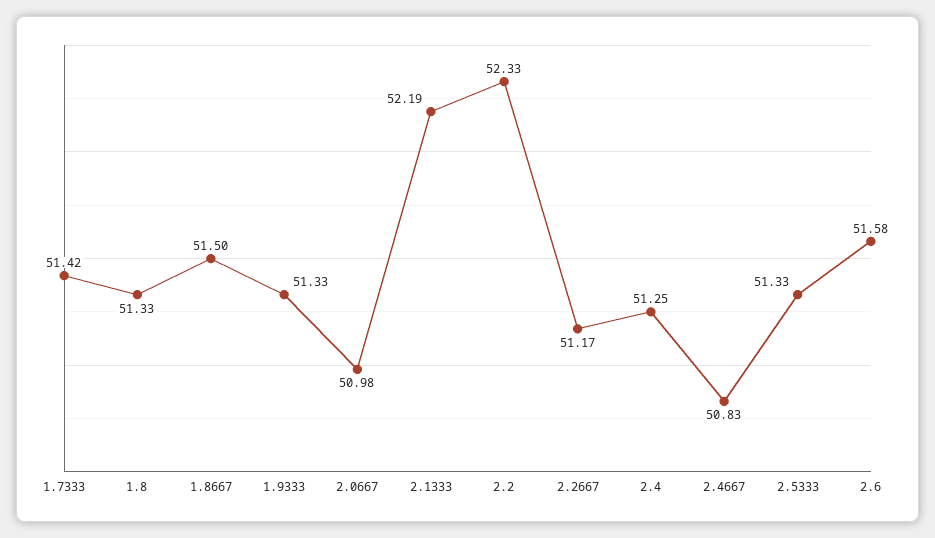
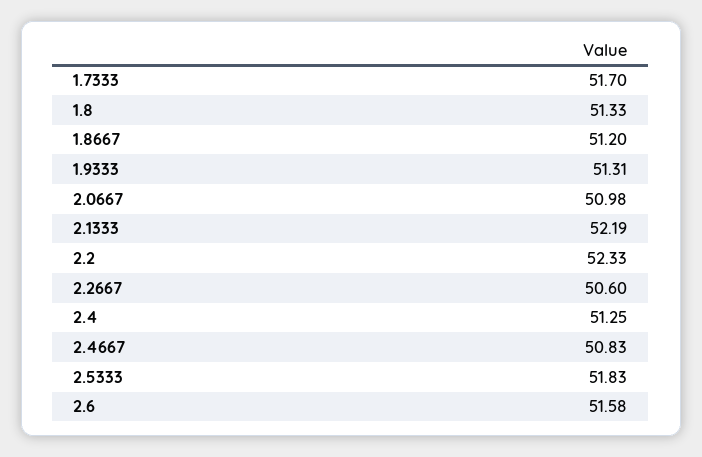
1.7333: 51.42 -> 51.7
1.8667: 51.5 -> 51.2
1.9333: 51.33 -> 51.31
2.2667: 51.17 -> 50.6
2.5333: 51.33 -> 51.83

